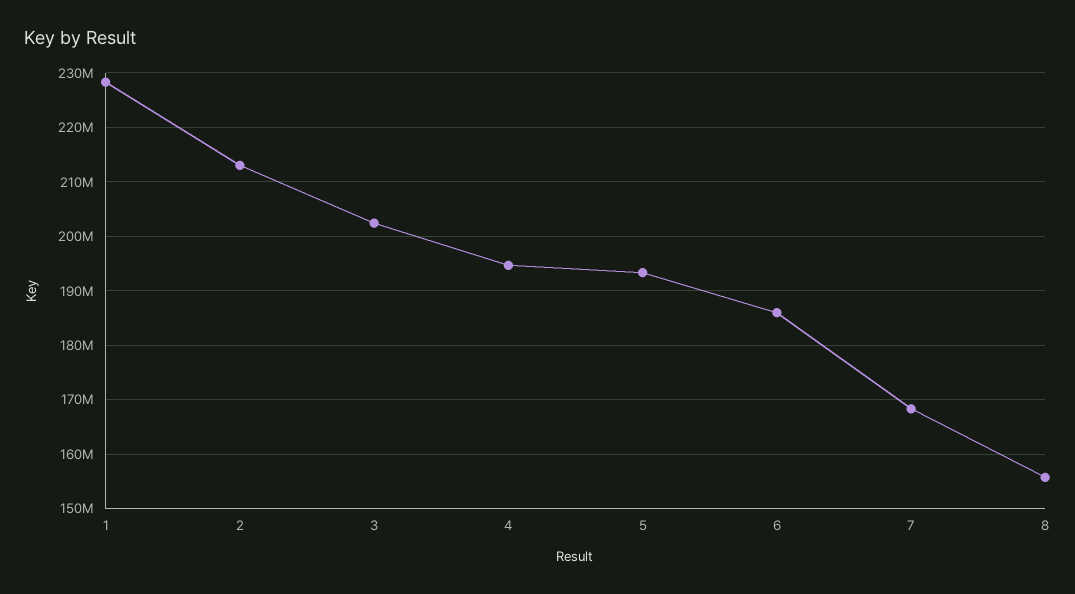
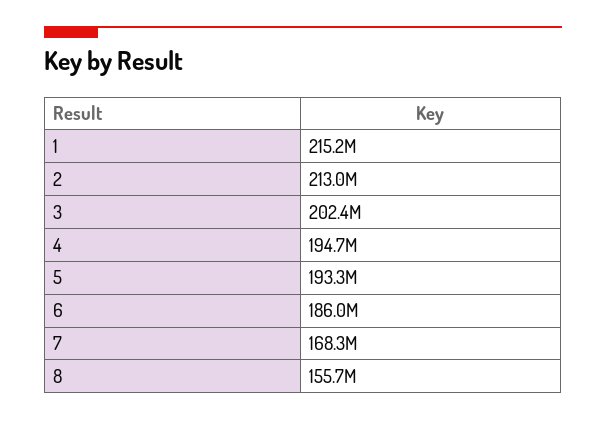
1: 228000000 -> 215200000

